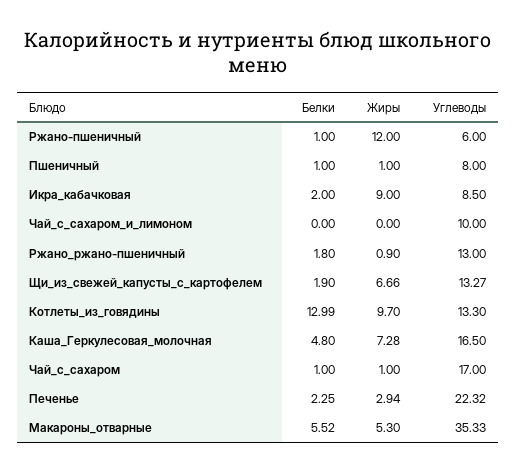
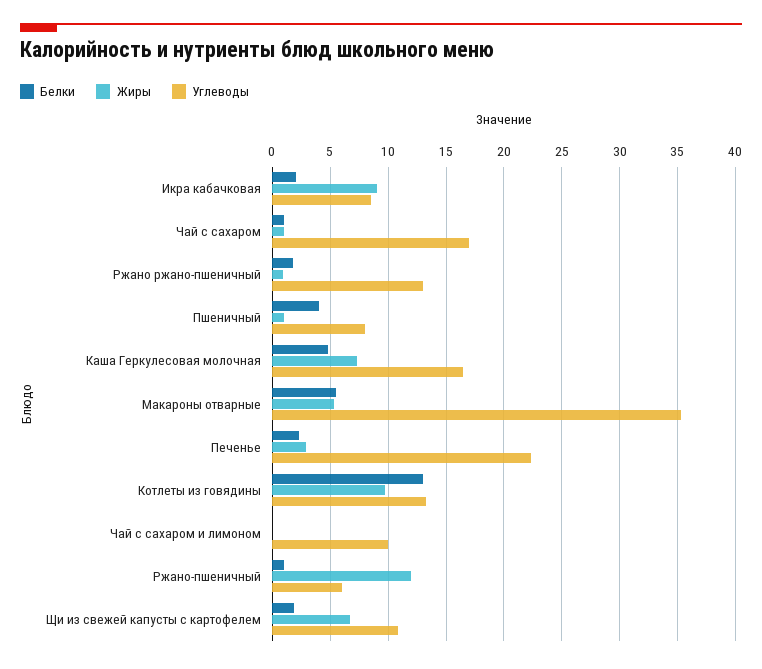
Белки, Пшеничный: 1 -> 4
Углеводы, Щи_из_свежей_капусты_с_картофелем: 13.27 -> 11

